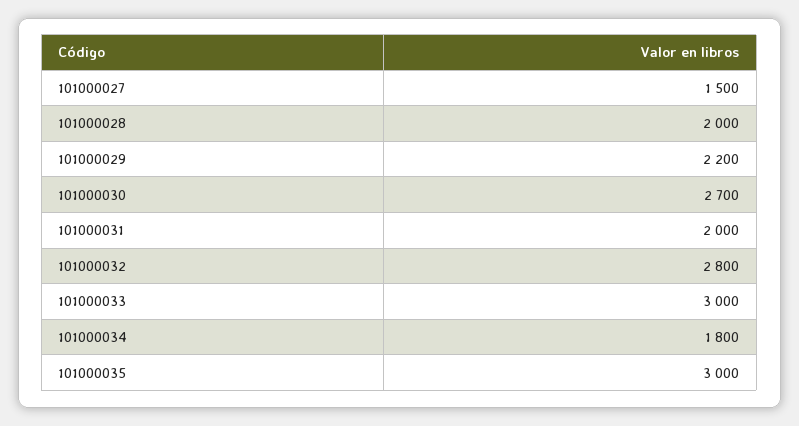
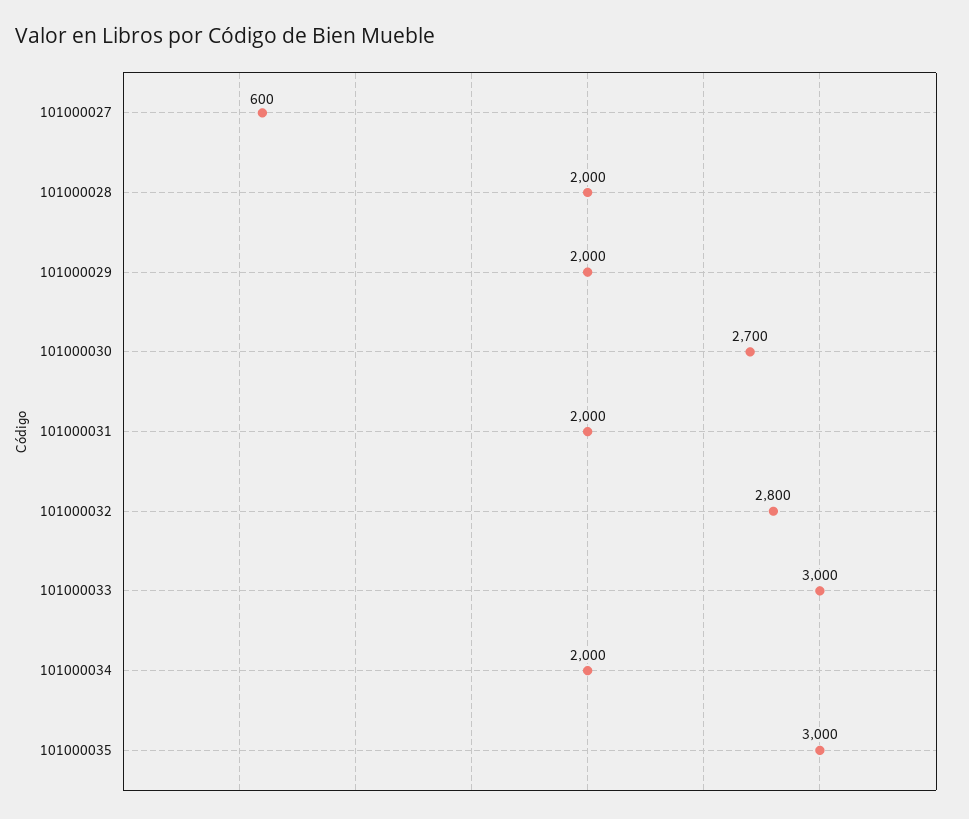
101000027: 1500 -> 600
101000029: 2200 -> 2000
101000034: 1800 -> 2000

